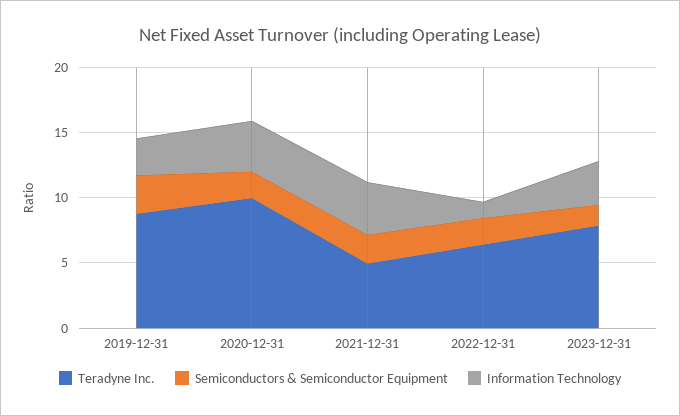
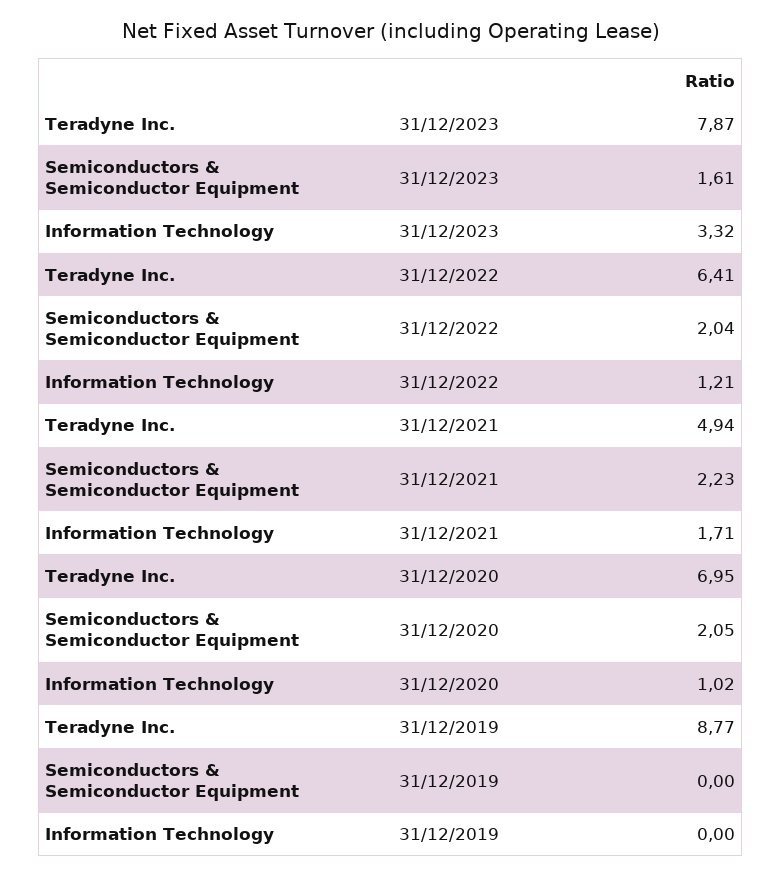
Semiconductors & Semiconductor Equipment, 2019-12-31: 3 -> 0
Information Technology, 2019-12-31: 3 -> 0
Teradyne Inc., 2020-12-31: 10 -> 6.95
Information Technology, 2020-12-31: 4 -> 1.02
Information Technology, 2021-12-31: 4 -> 1.71

